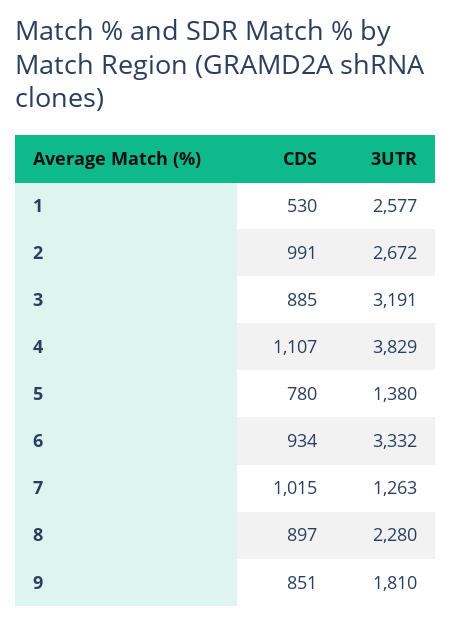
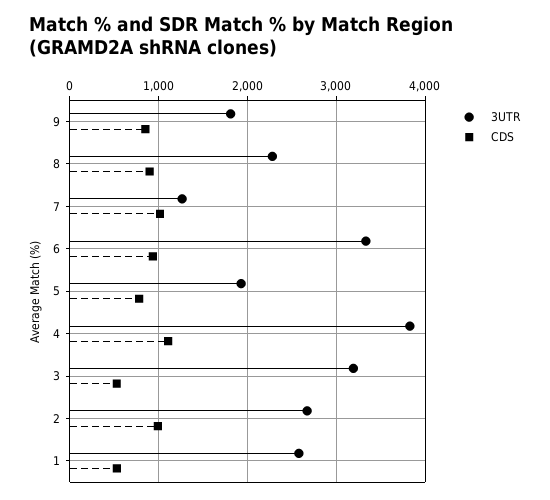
CDS, 3: 885 -> 500
3UTR, 5: 1380 -> 1900

